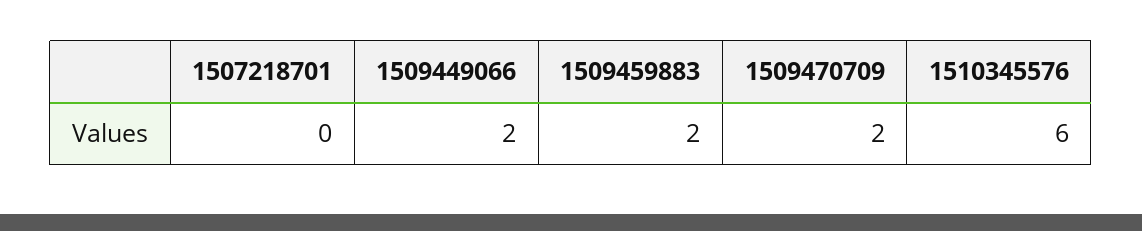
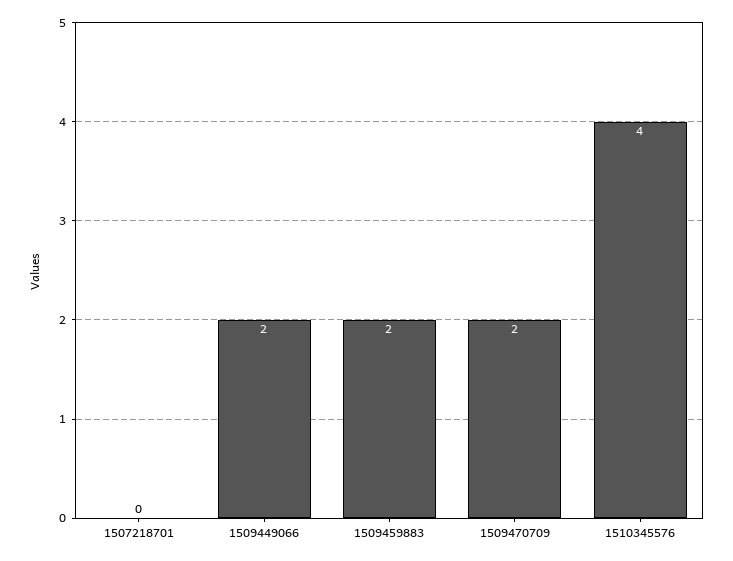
1510345576: 6 -> 4

